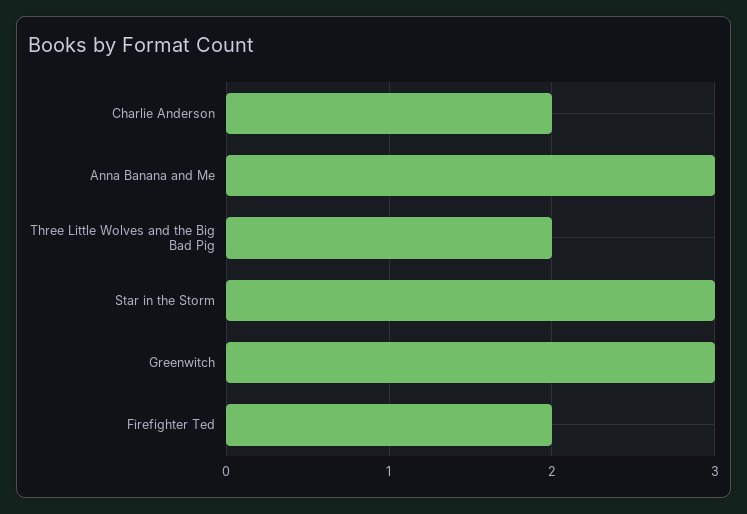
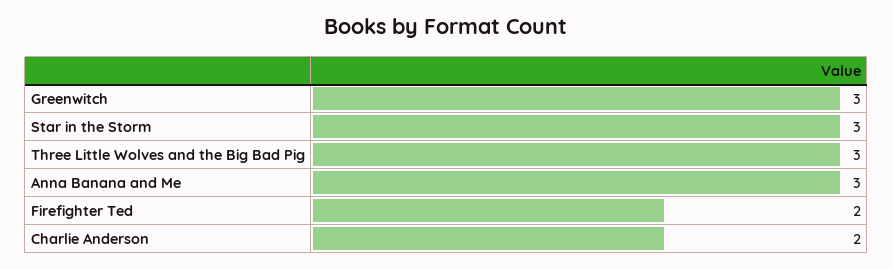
Three Little Wolves and the Big Bad Pig: 2 -> 3

